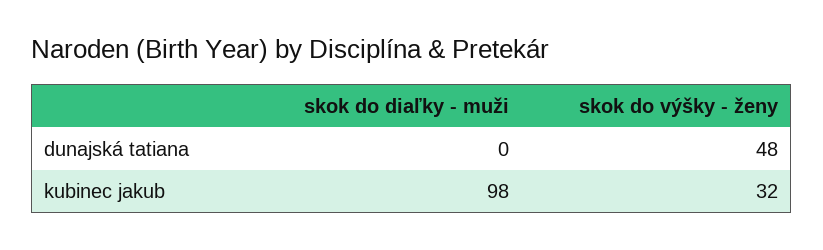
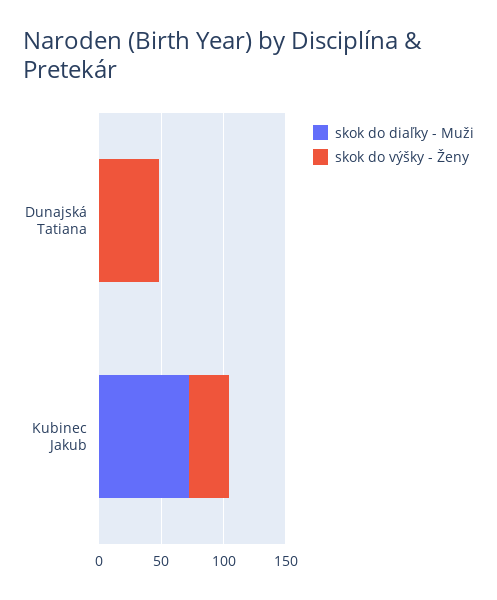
skok do diaľky - muži, kubinec jakub: 98 -> 70

